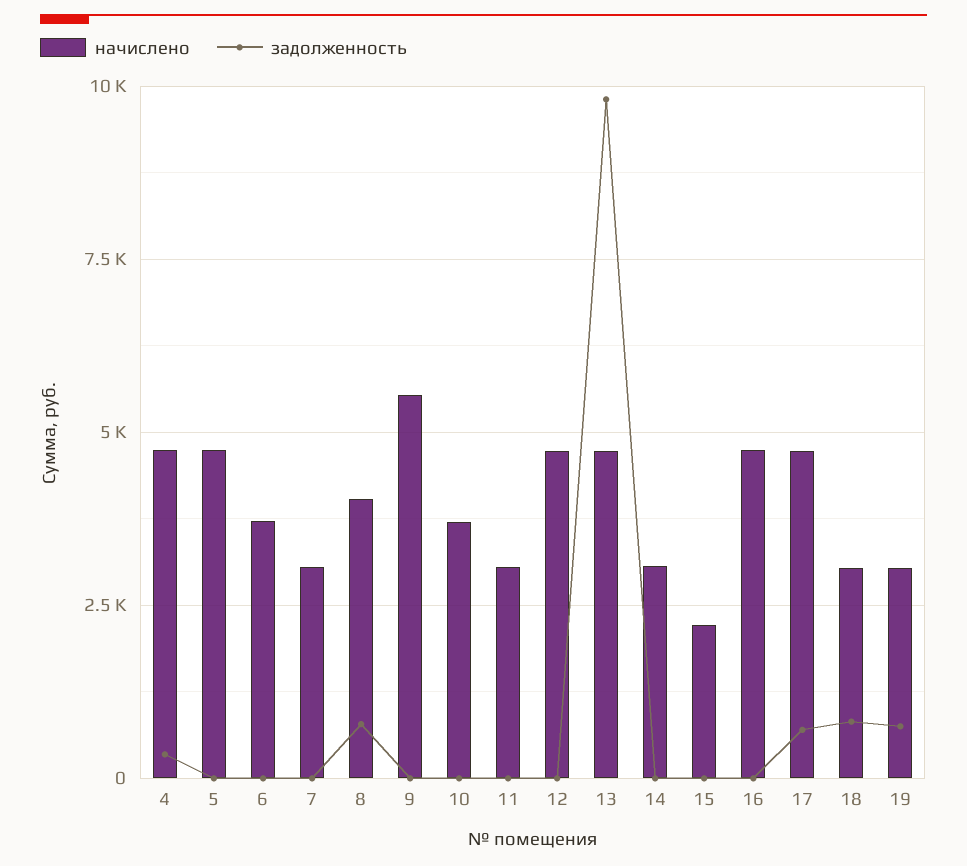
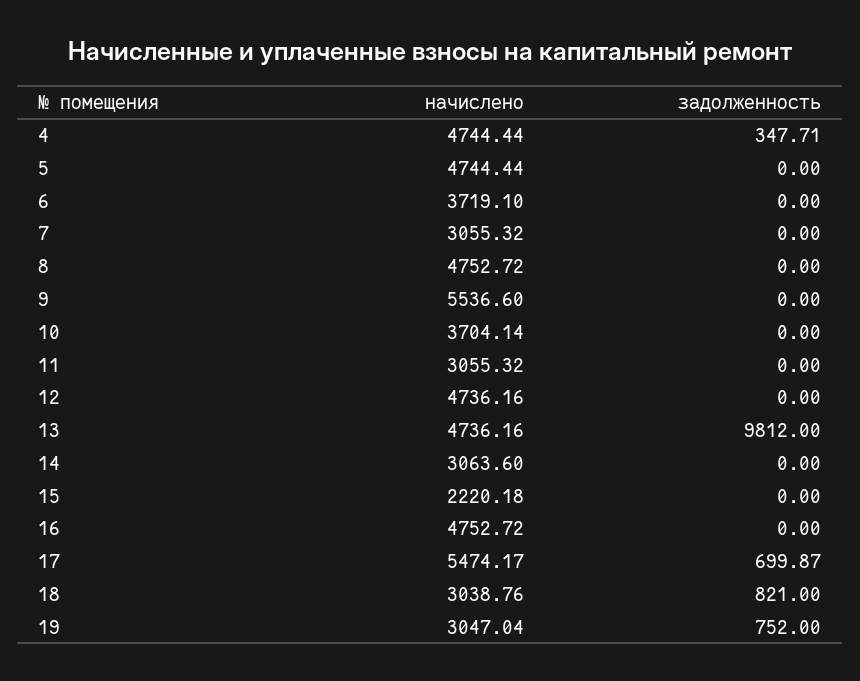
начислено, 8: 4000 -> 4752.72
задолженность, 8: 750 -> 0
начислено, 17: 4750 -> 5474.17

